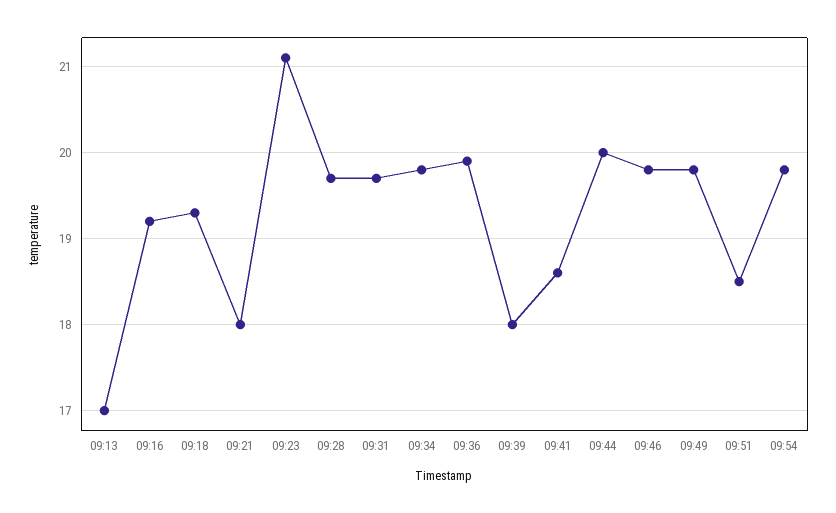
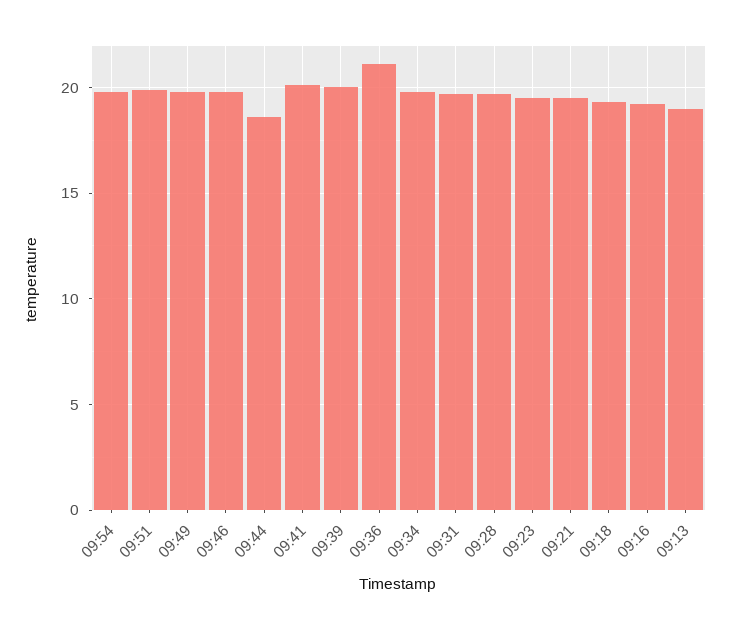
09:13: 17 -> 19
09:21: 18 -> 19.5
09:23: 21.1 -> 19.5
09:36: 19.9 -> 21
09:39: 18 -> 20
09:41: 18.6 -> 20
09:44: 20 -> 18.5
09:51: 18.5 -> 20

